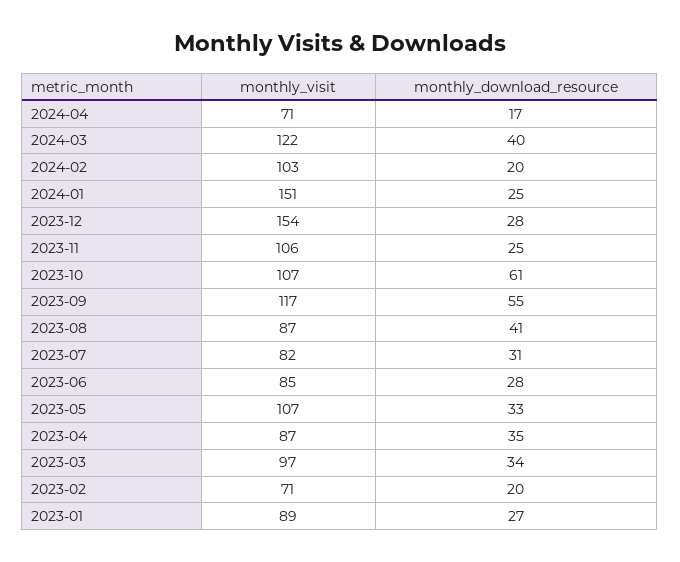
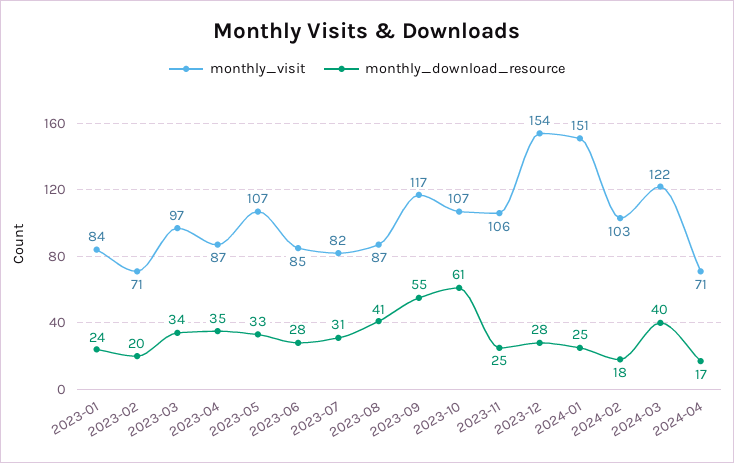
monthly_download_resource, 2024-02: 20 -> 18
monthly_visit, 2023-01: 89 -> 84
monthly_download_resource, 2023-01: 27 -> 24

